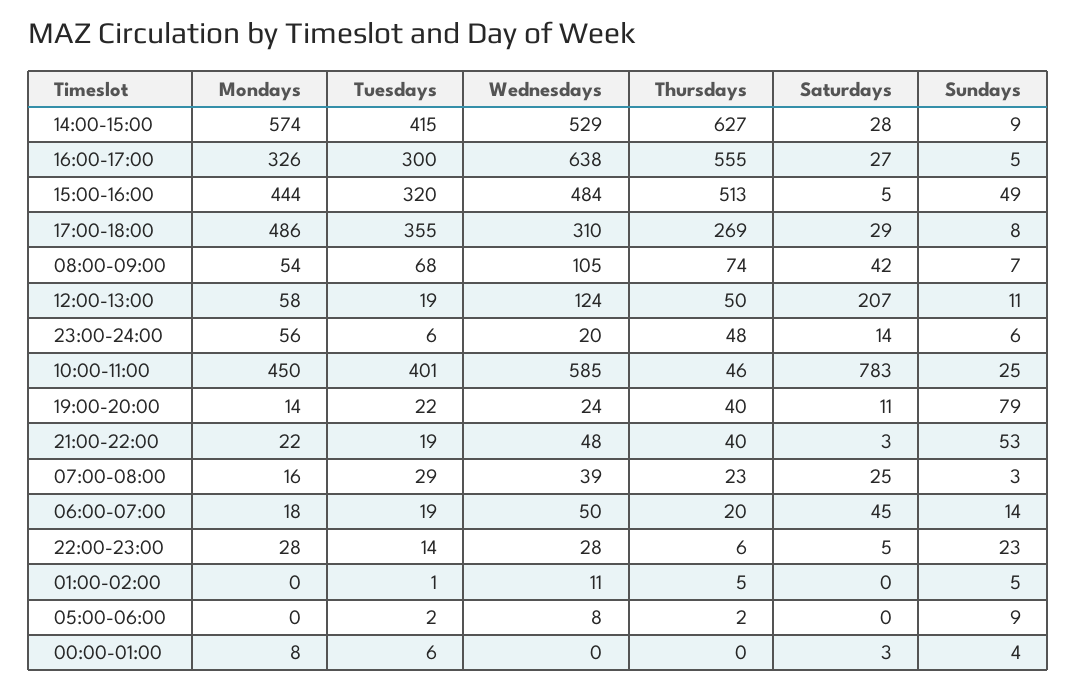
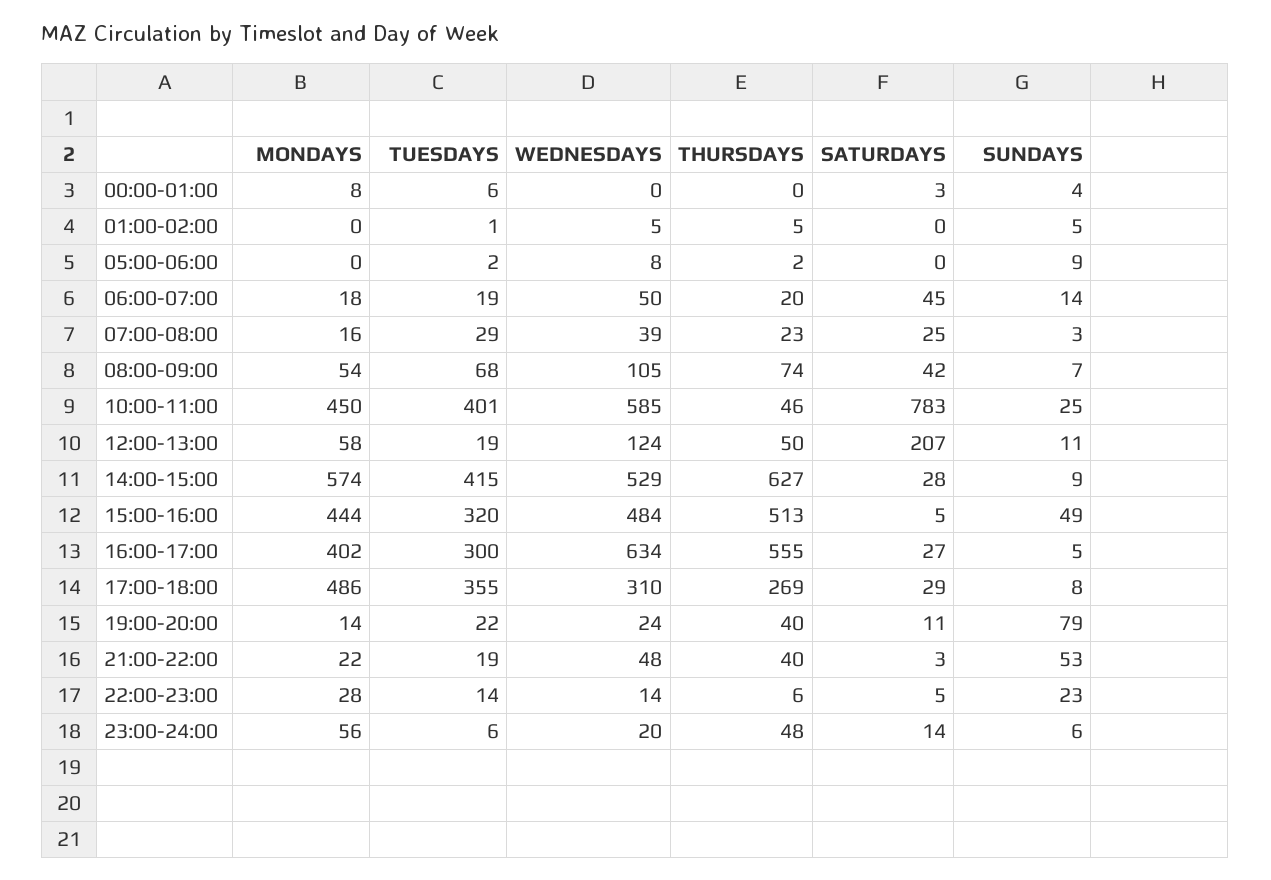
Mondays, 16:00-17:00: 326 -> 402
Wednesdays, 16:00-17:00: 638 -> 634
Wednesdays, 22:00-23:00: 28 -> 14
Wednesdays, 01:00-02:00: 11 -> 5

